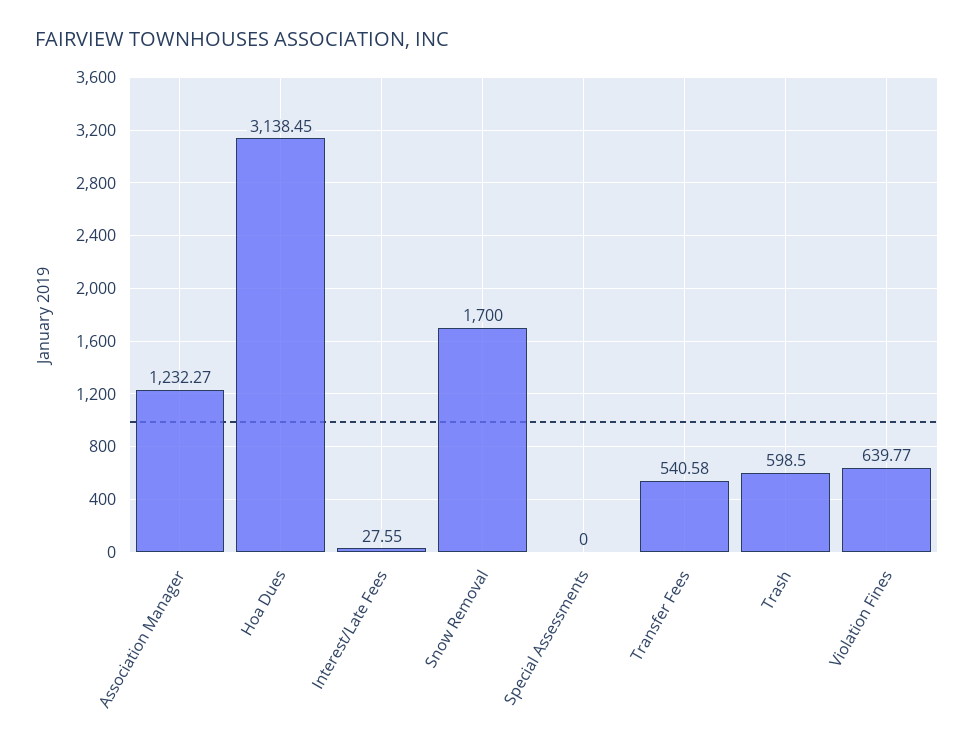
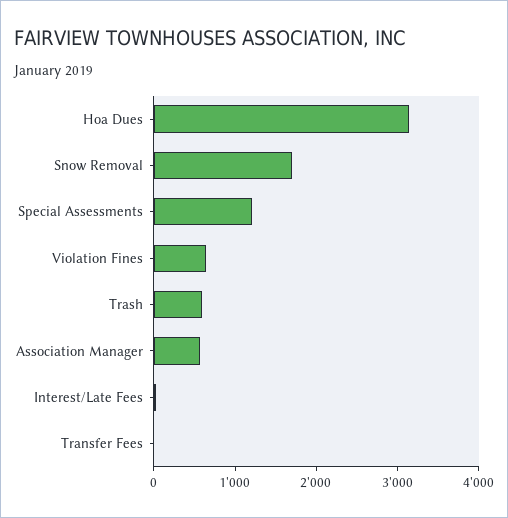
Association Manager: 1232.27 -> 600
Special Assessments: 0 -> 1200
Transfer Fees: 540.58 -> 0

